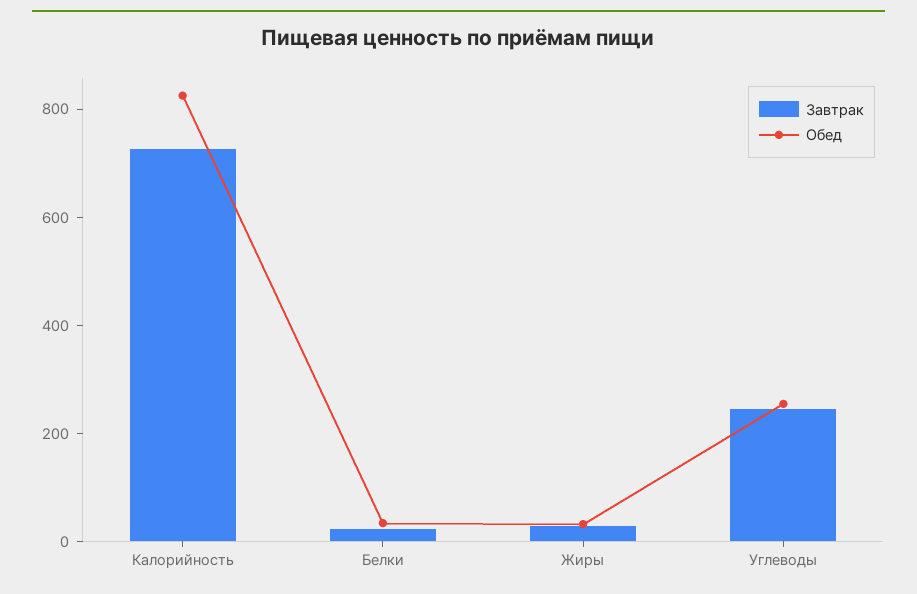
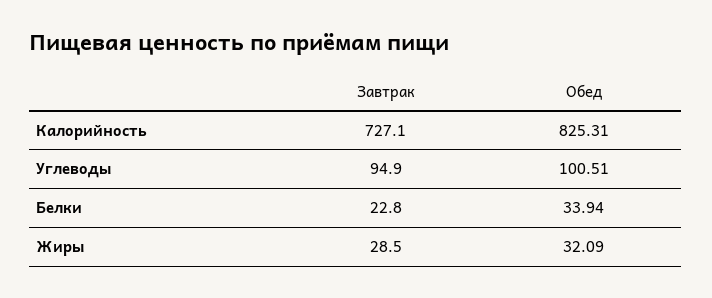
Завтрак, Углеводы: 250 -> 94.9
Обед, Углеводы: 250 -> 100.51

